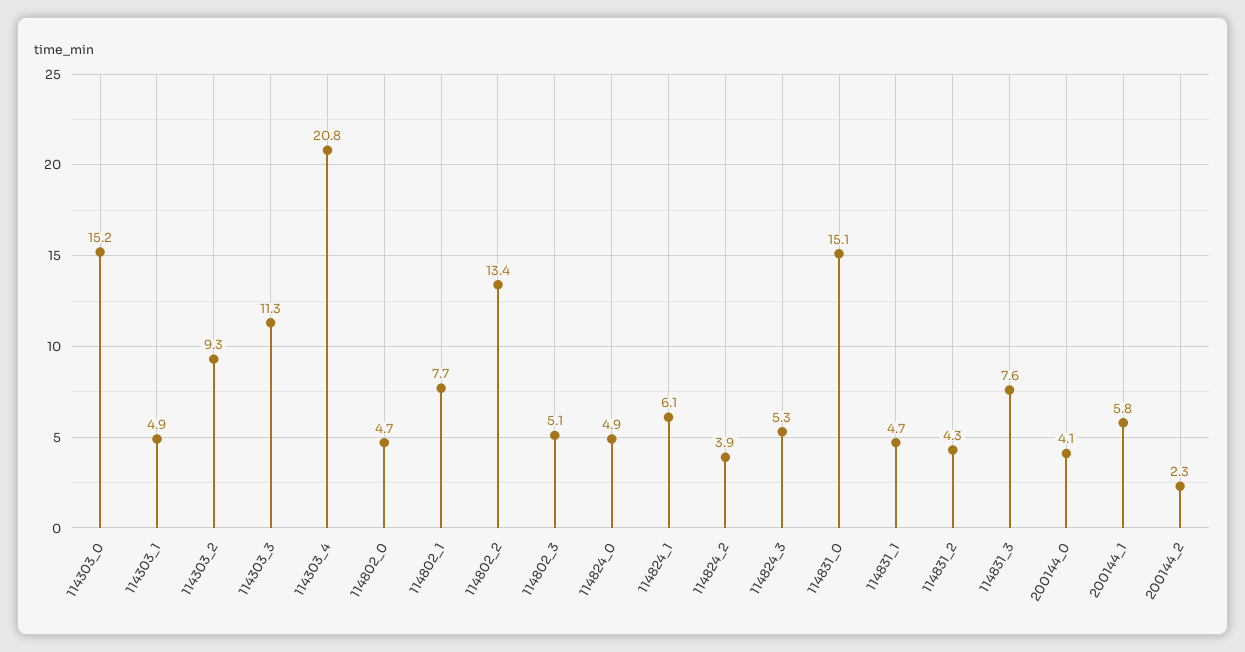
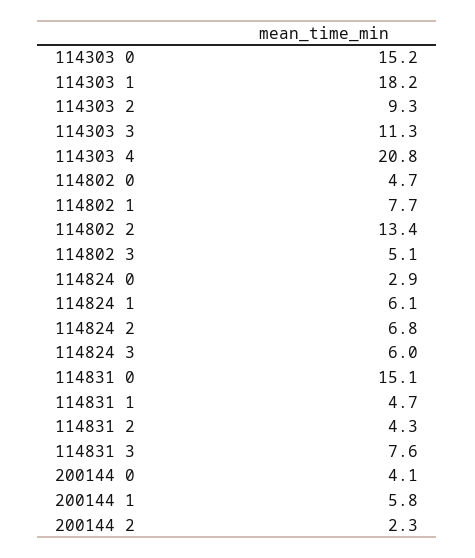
114303_1: 4.9 -> 18.2
114824_0: 4.9 -> 2.9
114824_2: 3.9 -> 6.8
114824_3: 5.3 -> 6

